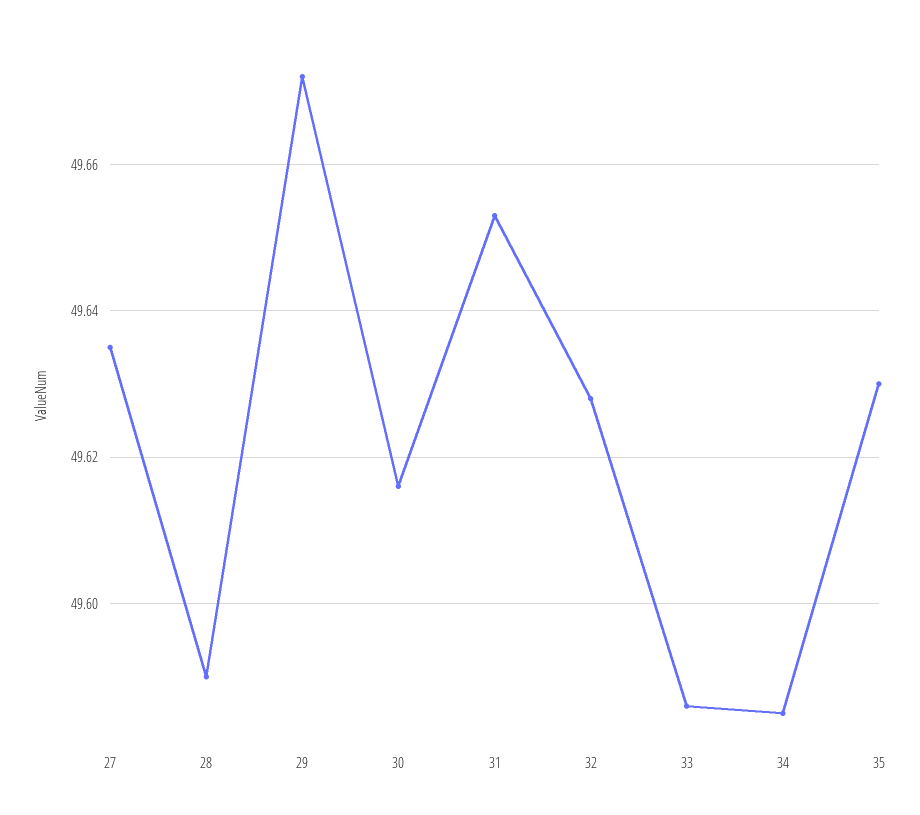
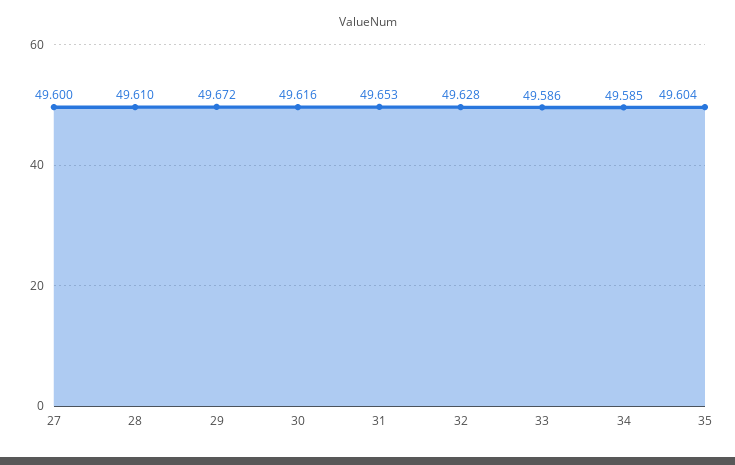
27: 49.635 -> 49.6
28: 49.59 -> 49.61
35: 49.63 -> 49.604

